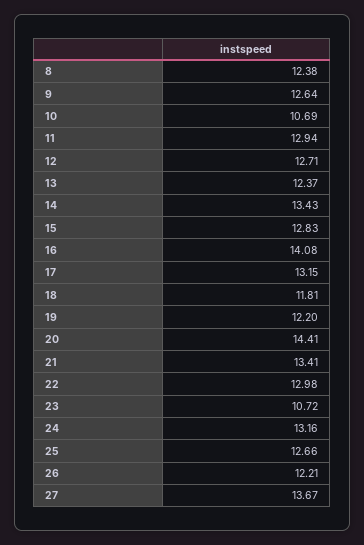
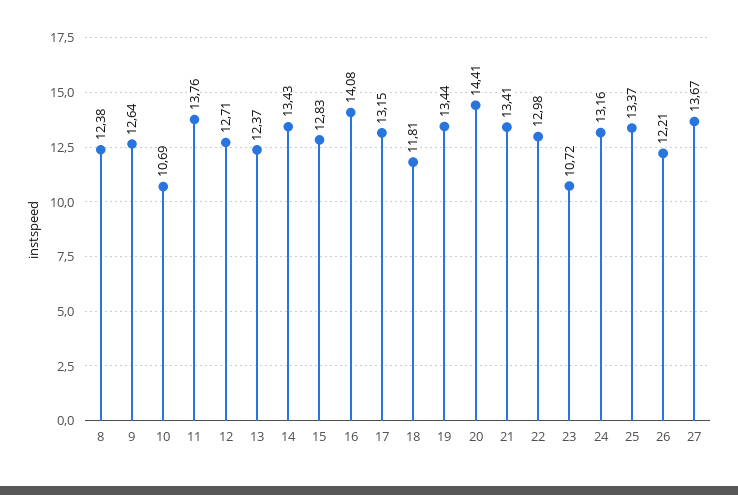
11: 12.94 -> 13.76
19: 12.2 -> 13.44
25: 12.66 -> 13.37

